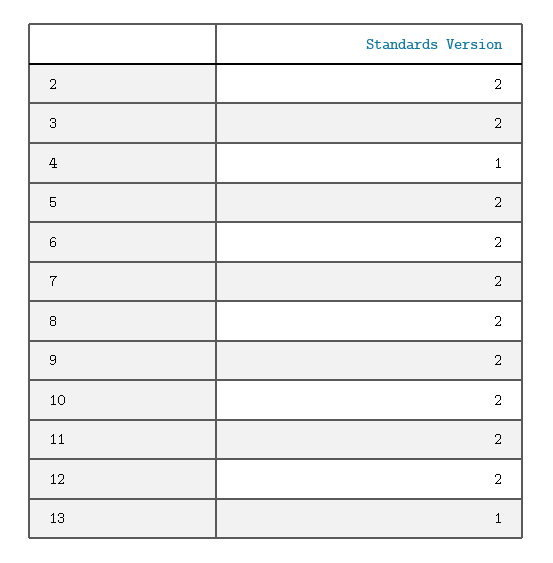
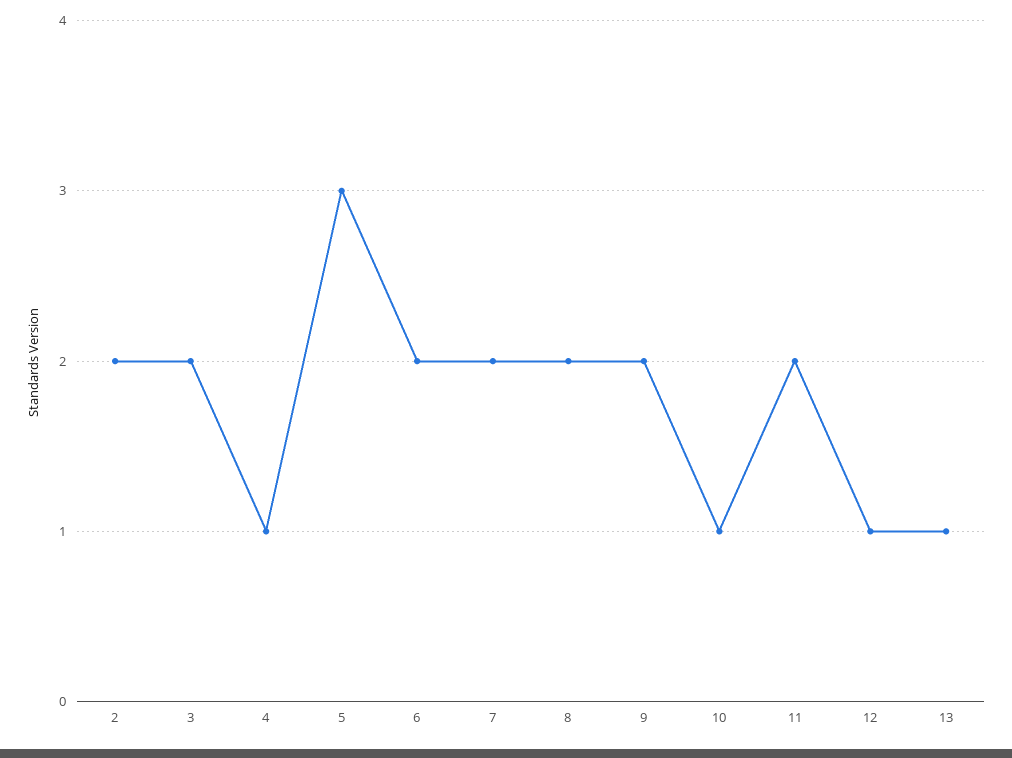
5: 2 -> 3
10: 2 -> 1
12: 2 -> 1

